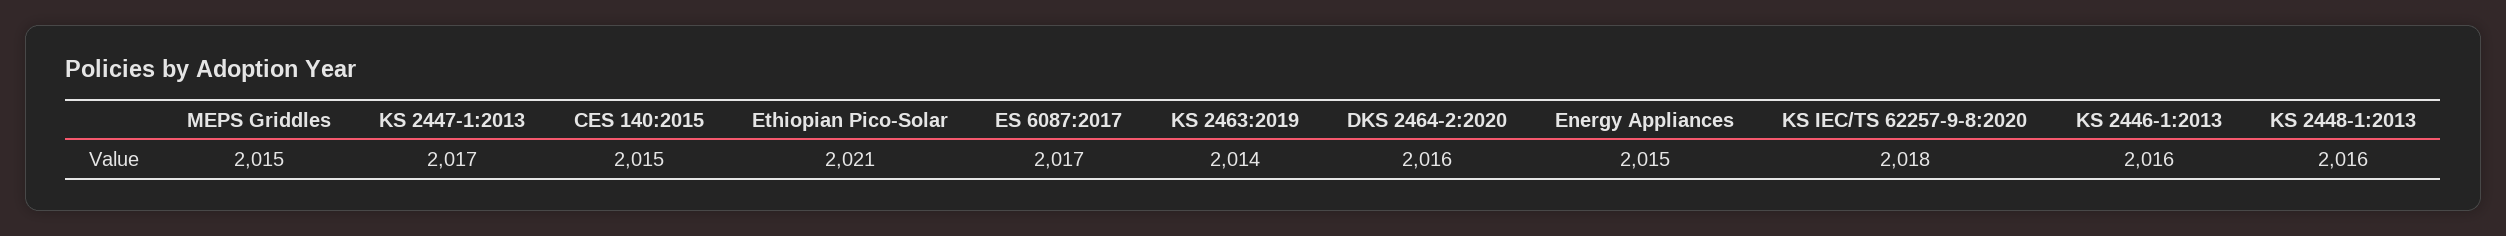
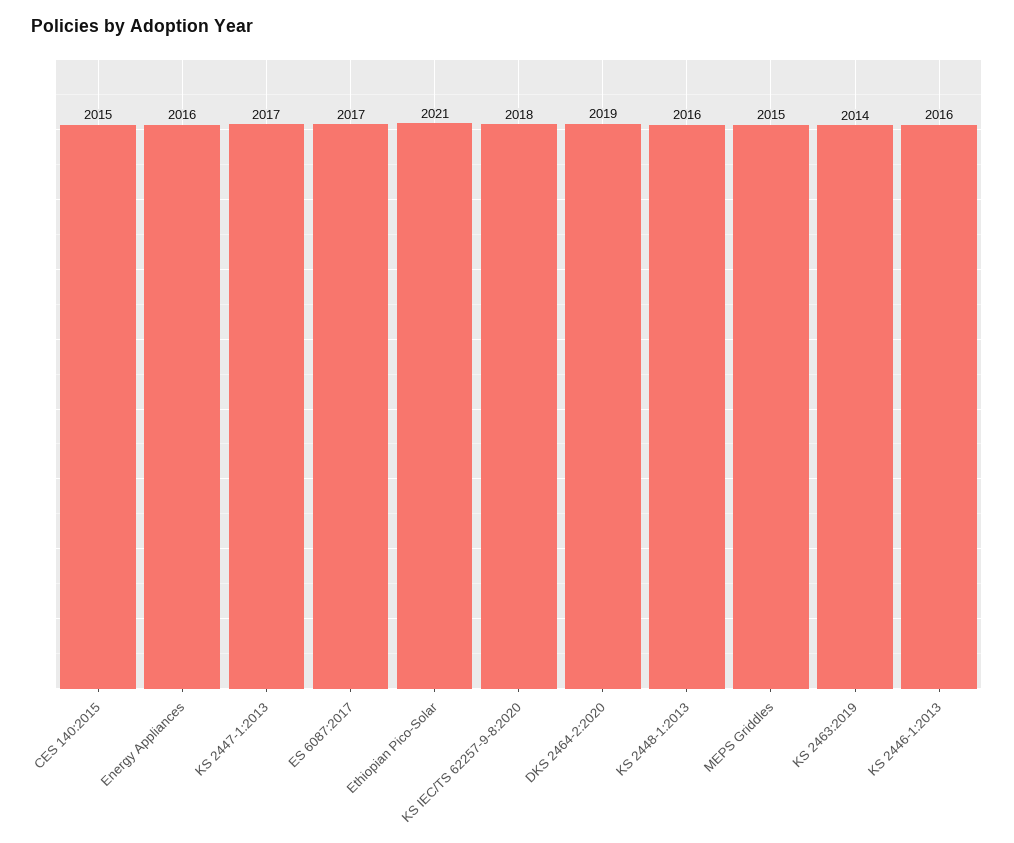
DKS 2464-2:2020: 2016 -> 2019
Energy Appliances: 2015 -> 2016

